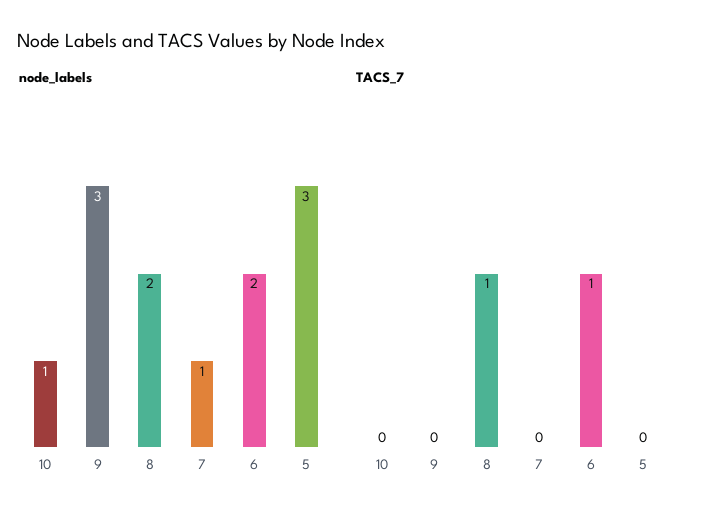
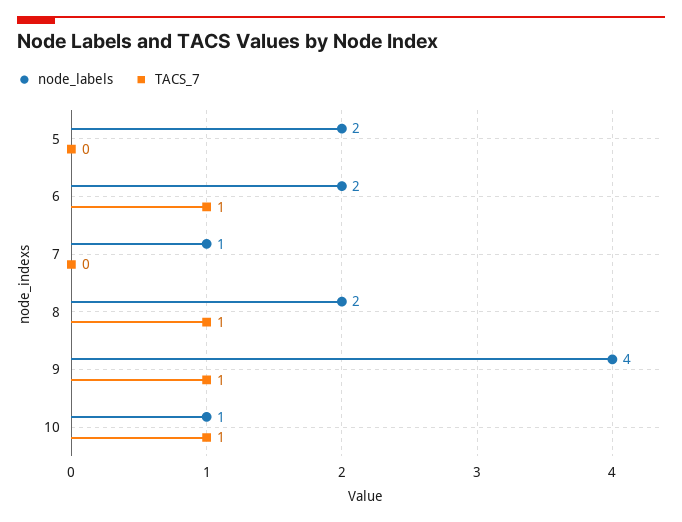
node_labels, 9: 3 -> 4
node_labels, 5: 3 -> 2
TACS_7, 10: 0 -> 1
TACS_7, 9: 0 -> 1

